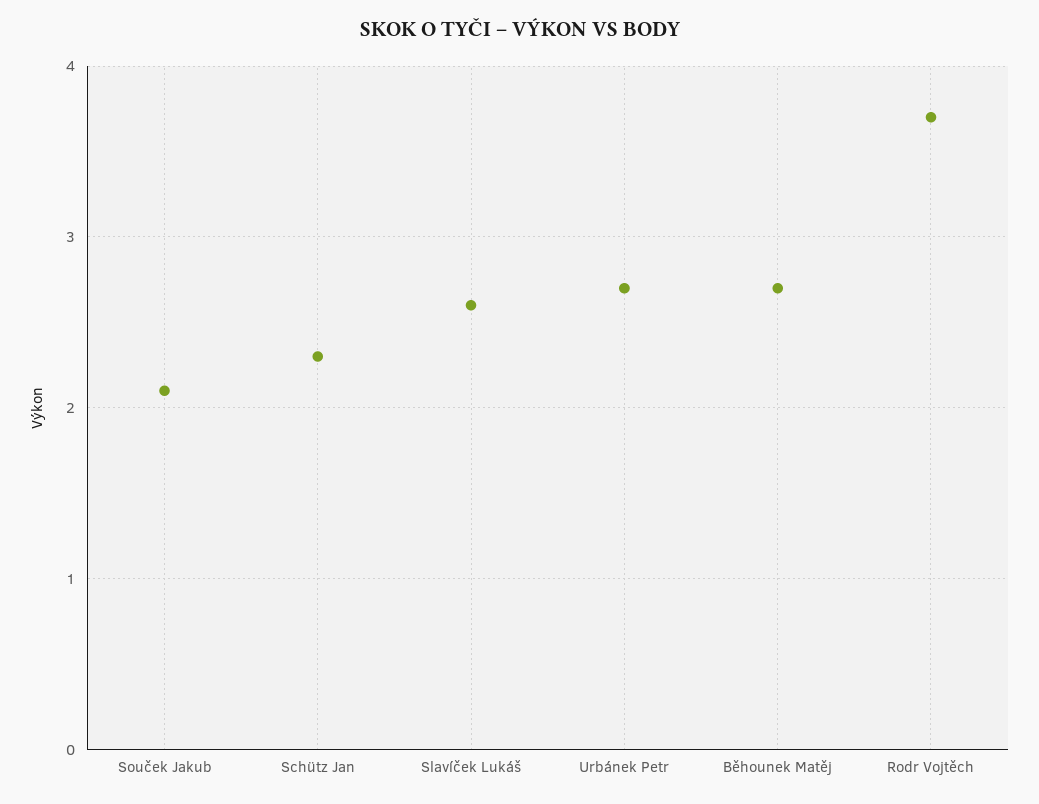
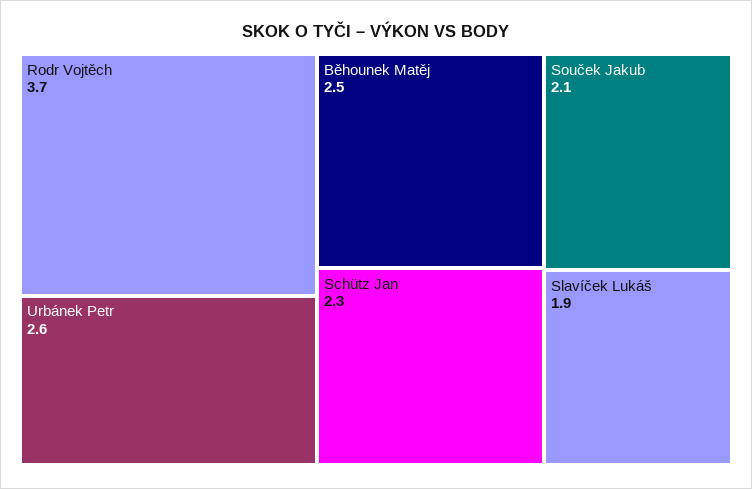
Slavíček Lukáš: 2.6 -> 1.9
Urbánek Petr: 2.7 -> 2.6
Běhounek Matěj: 2.7 -> 2.5

